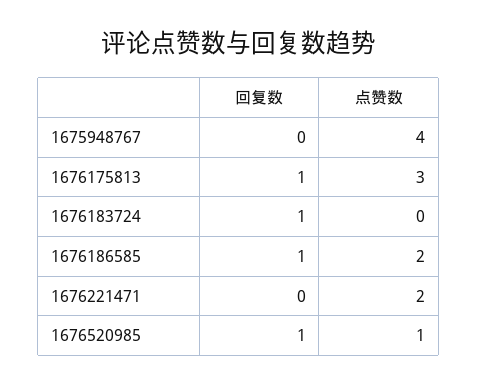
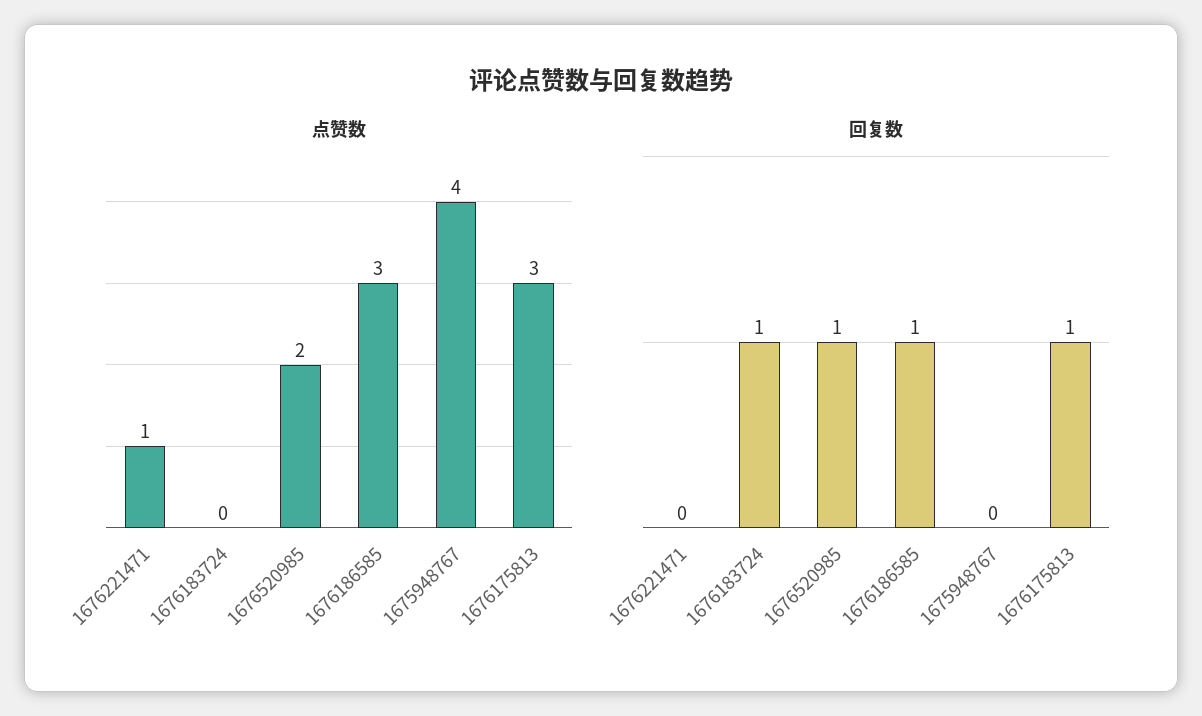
点赞数, 1676186585: 2 -> 3
点赞数, 1676221471: 2 -> 1
点赞数, 1676520985: 1 -> 2

